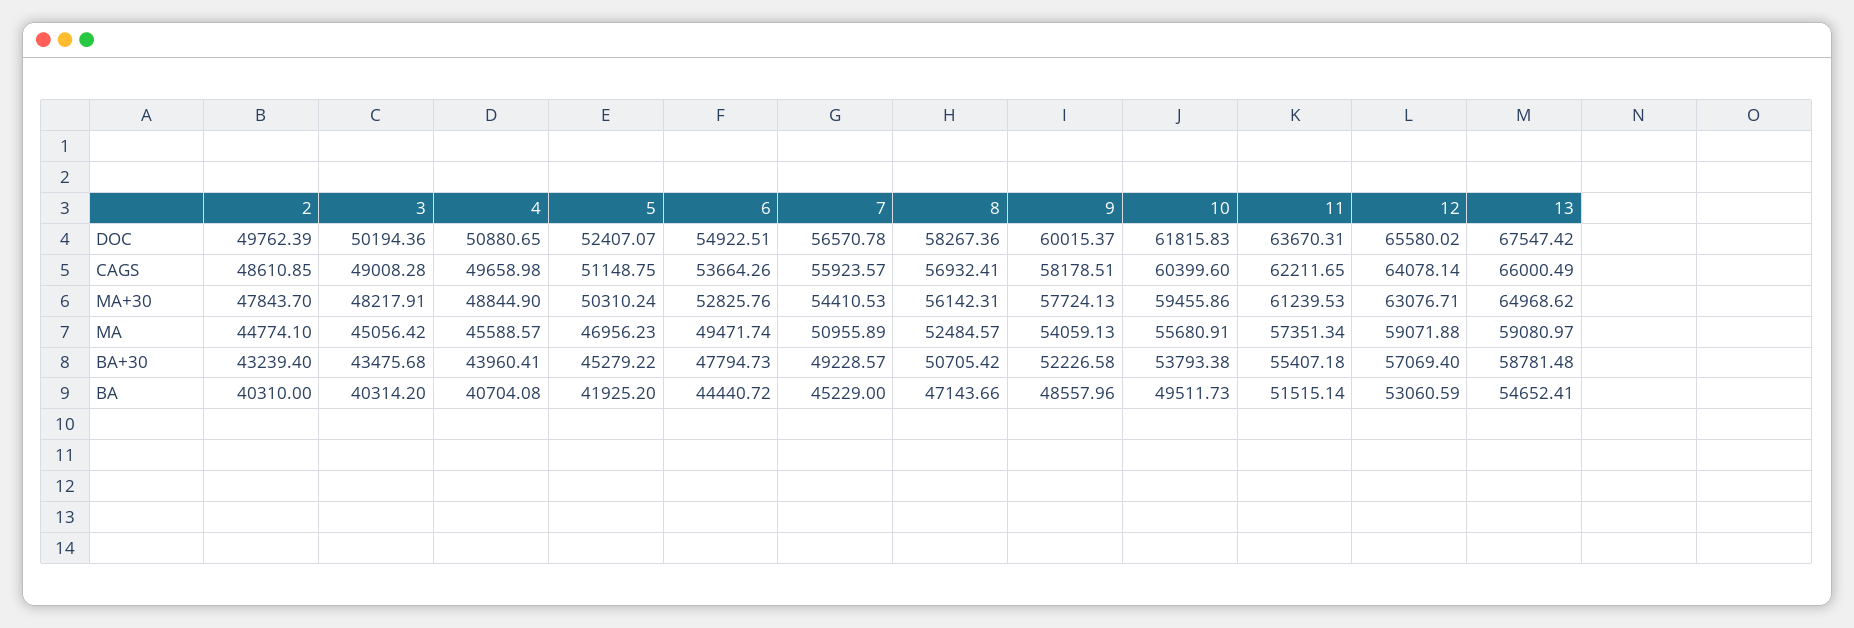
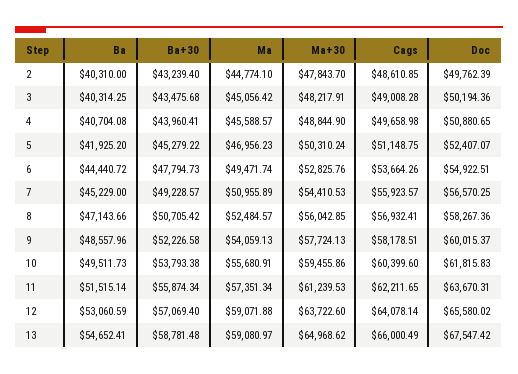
7, DOC: 56570.78 -> 56570.25
8, MA+30: 56142.31 -> 56042.85
12, MA+30: 63076.71 -> 63722.6
11, BA+30: 55407.18 -> 55874.34
3, BA: 40314.2 -> 40314.25

